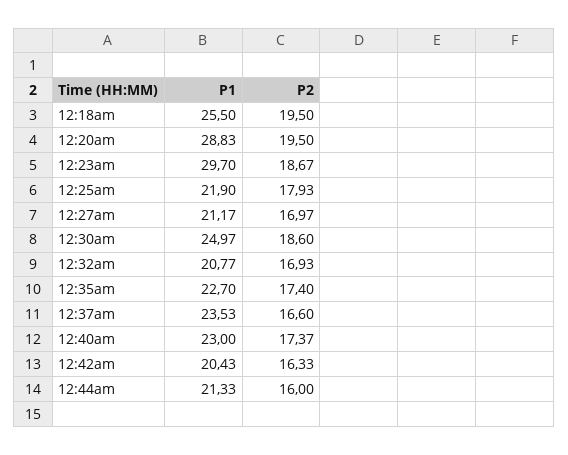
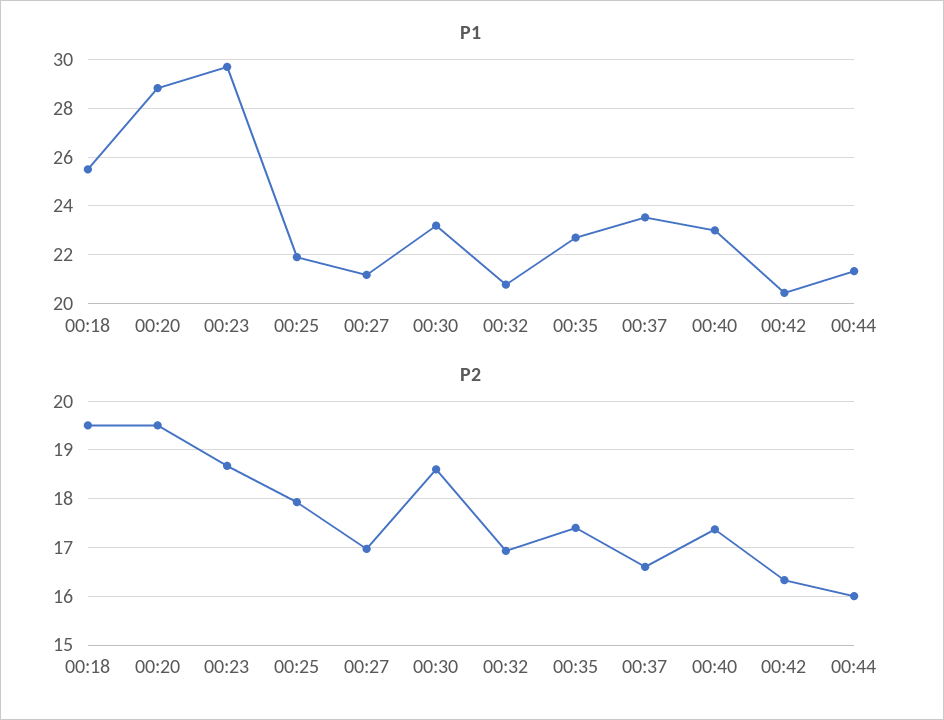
P1, 12:30am: 24.97 -> 23.25

